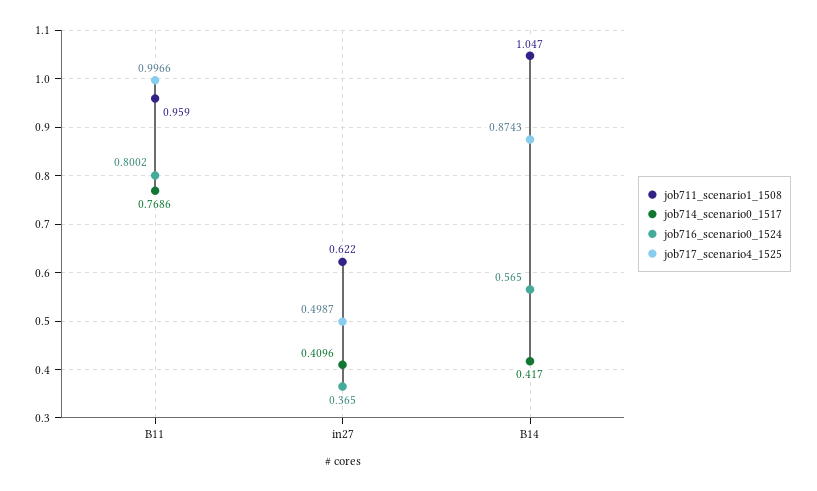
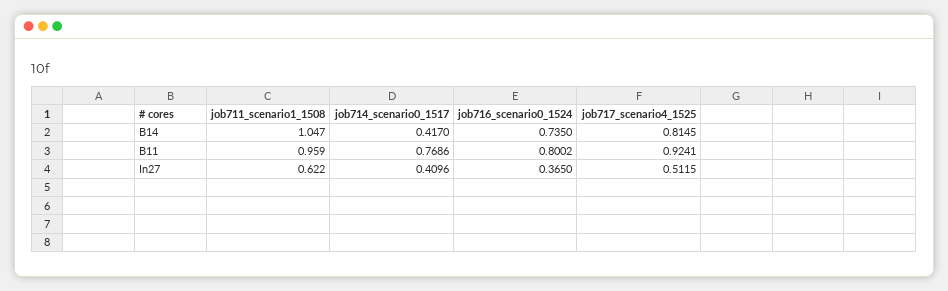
job717_scenario4_1525, B11: 0.9966 -> 0.9241
job717_scenario4_1525, in27: 0.4987 -> 0.5115
job716_scenario0_1524, B14: 0.565 -> 0.735
job717_scenario4_1525, B14: 0.8743 -> 0.8145

